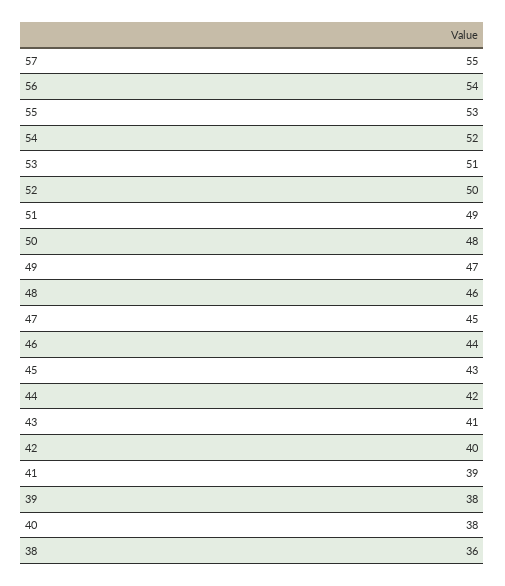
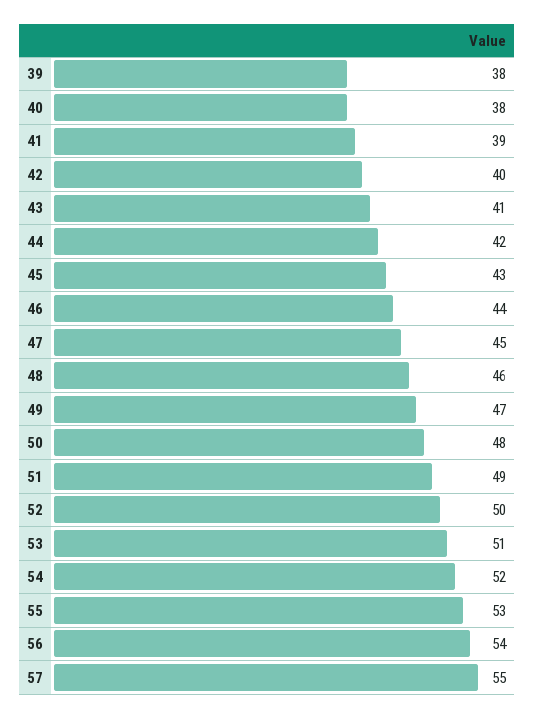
38: 36 -> none

